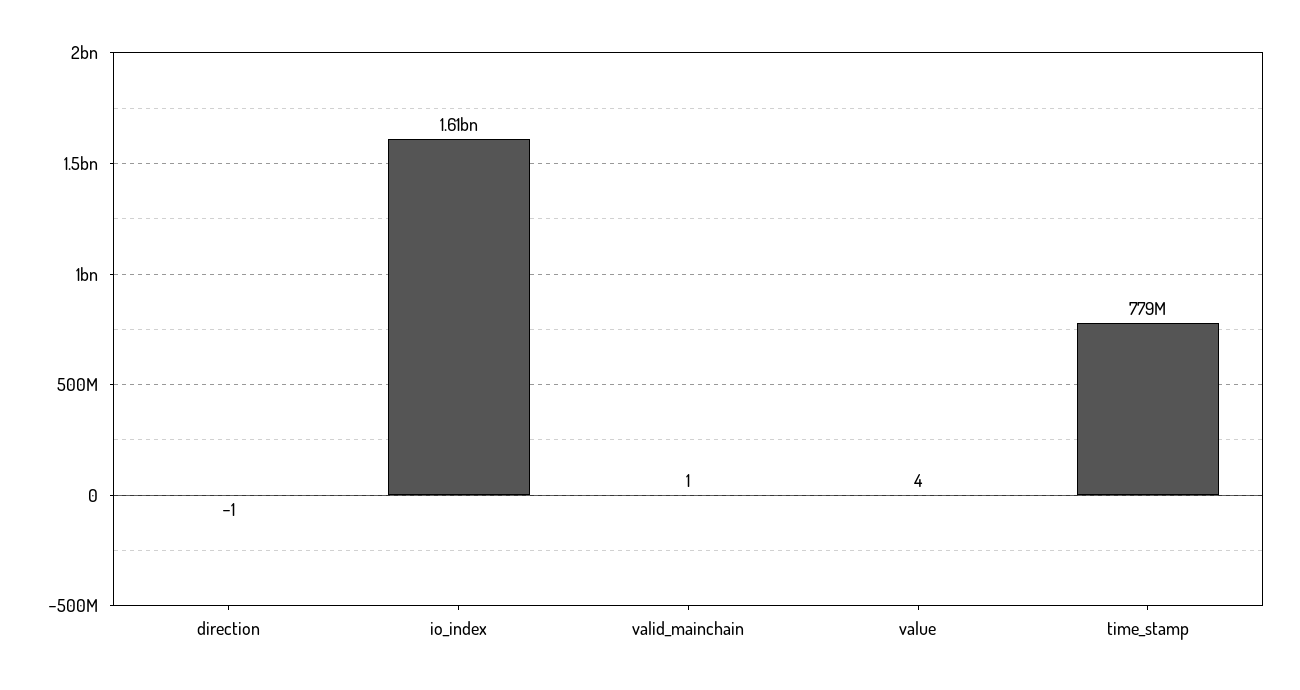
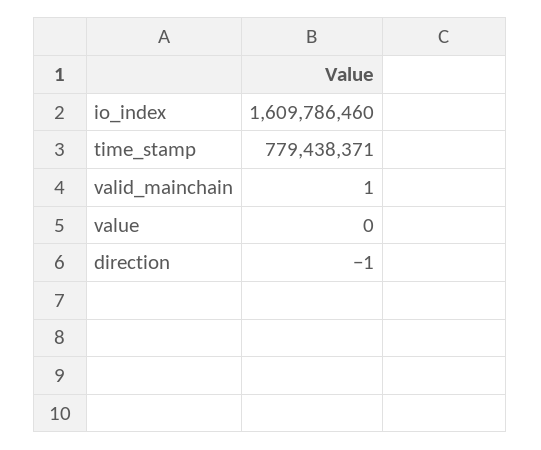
value: 4 -> 0

